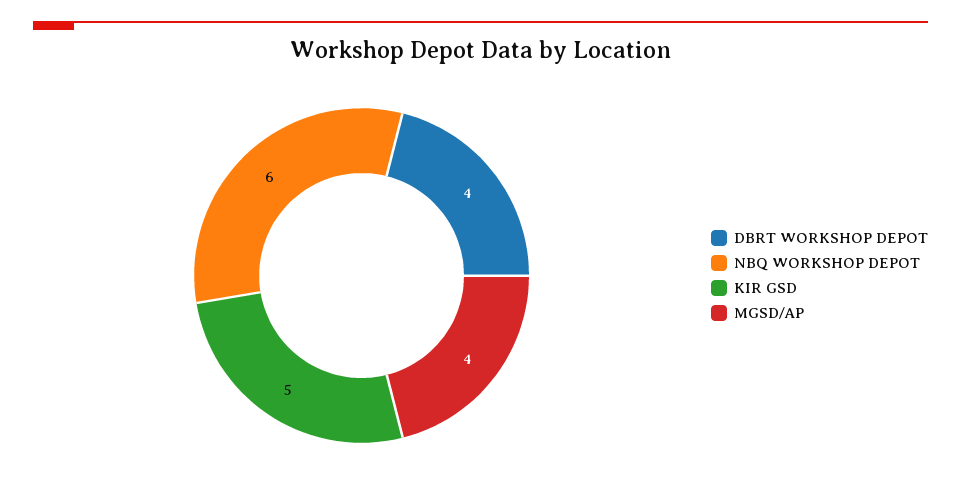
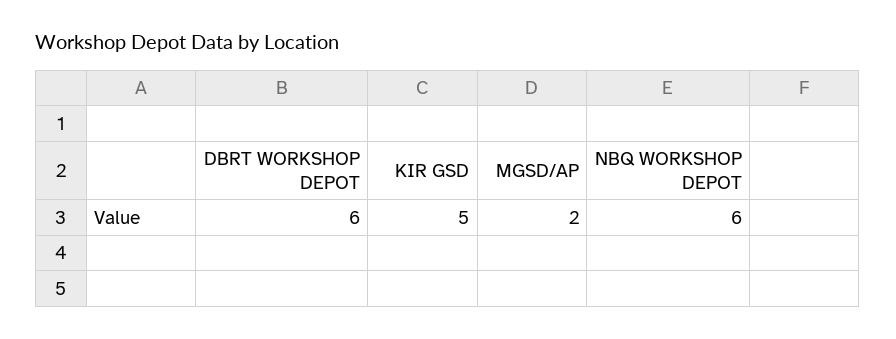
DBRT WORKSHOP DEPOT: 4 -> 6
MGSD/AP: 4 -> 2

